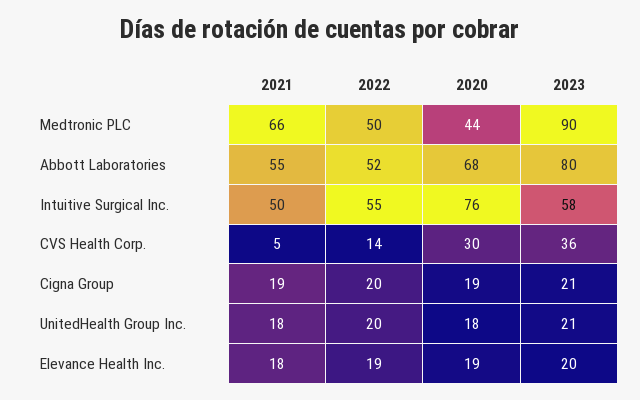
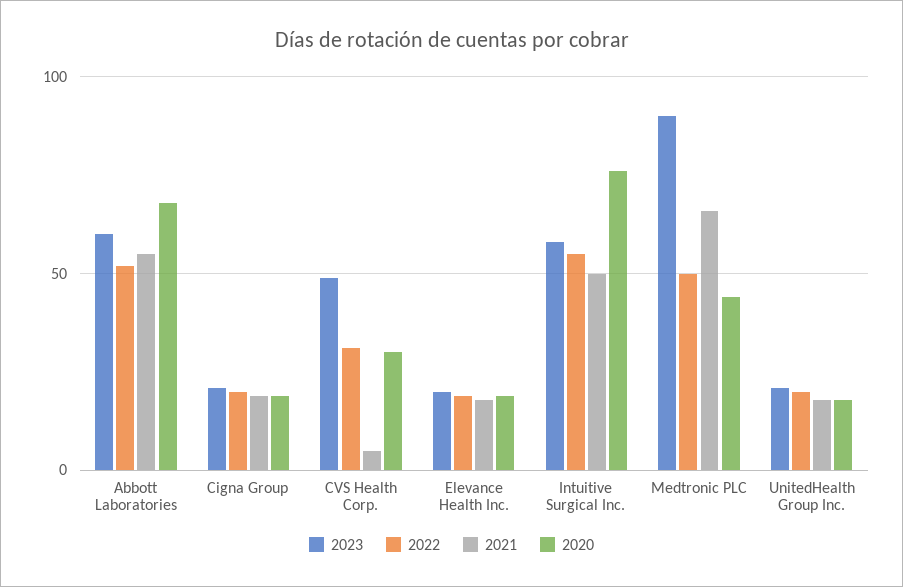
2023, Abbott Laboratories: 80 -> 60
2022, CVS Health Corp.: 14 -> 30
2023, CVS Health Corp.: 36 -> 50

